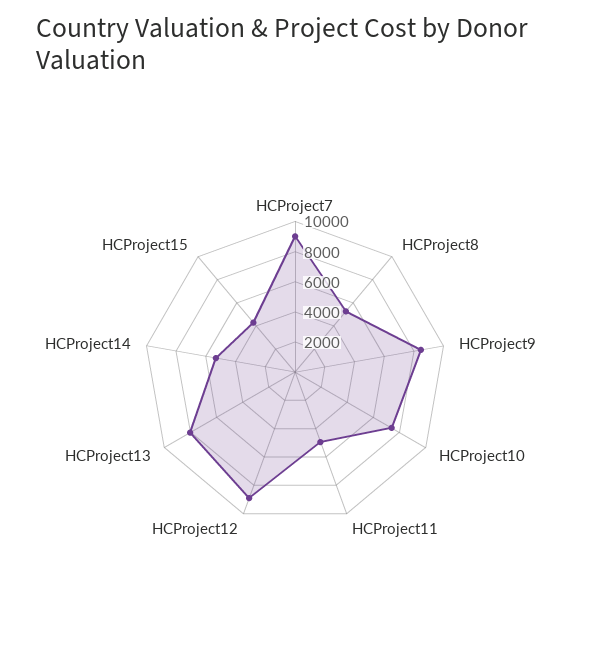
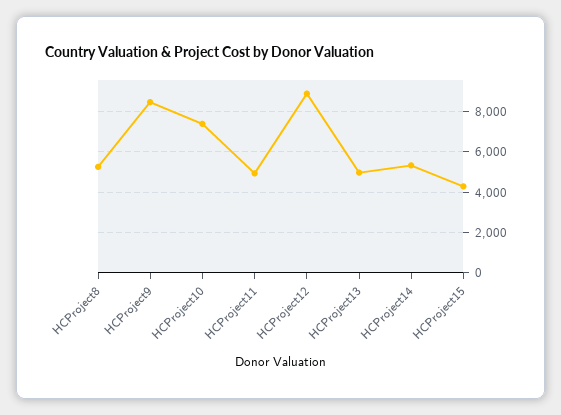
HCProject7: 9000 -> none
HCProject13: 8000 -> 5000

